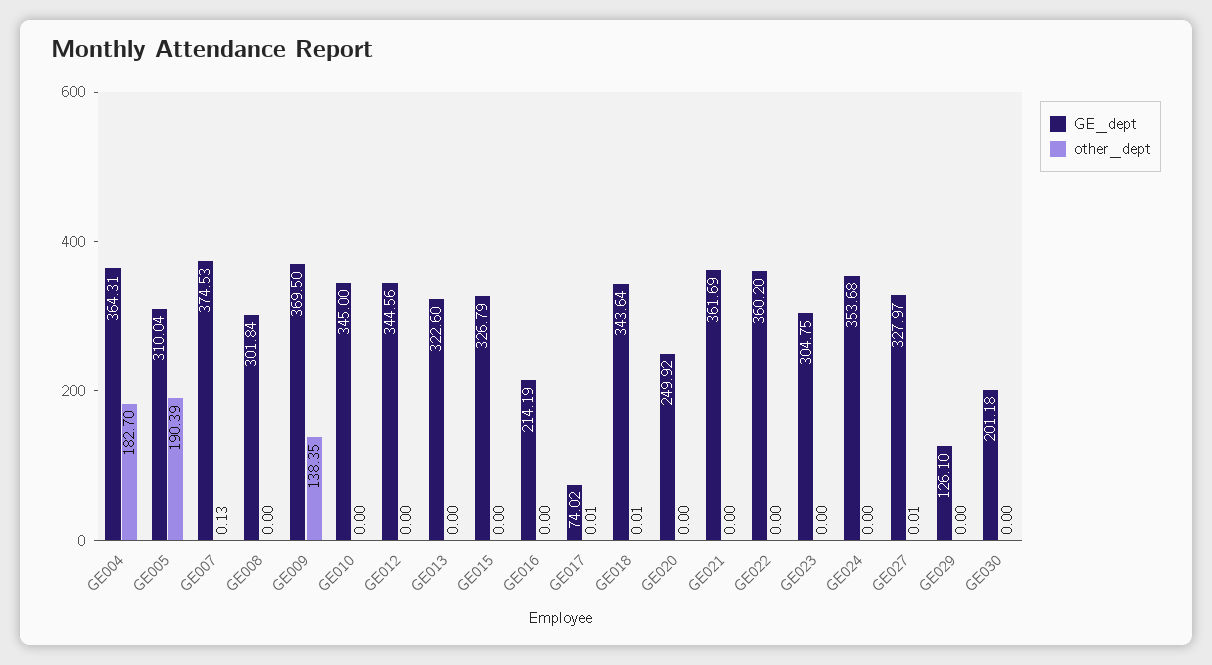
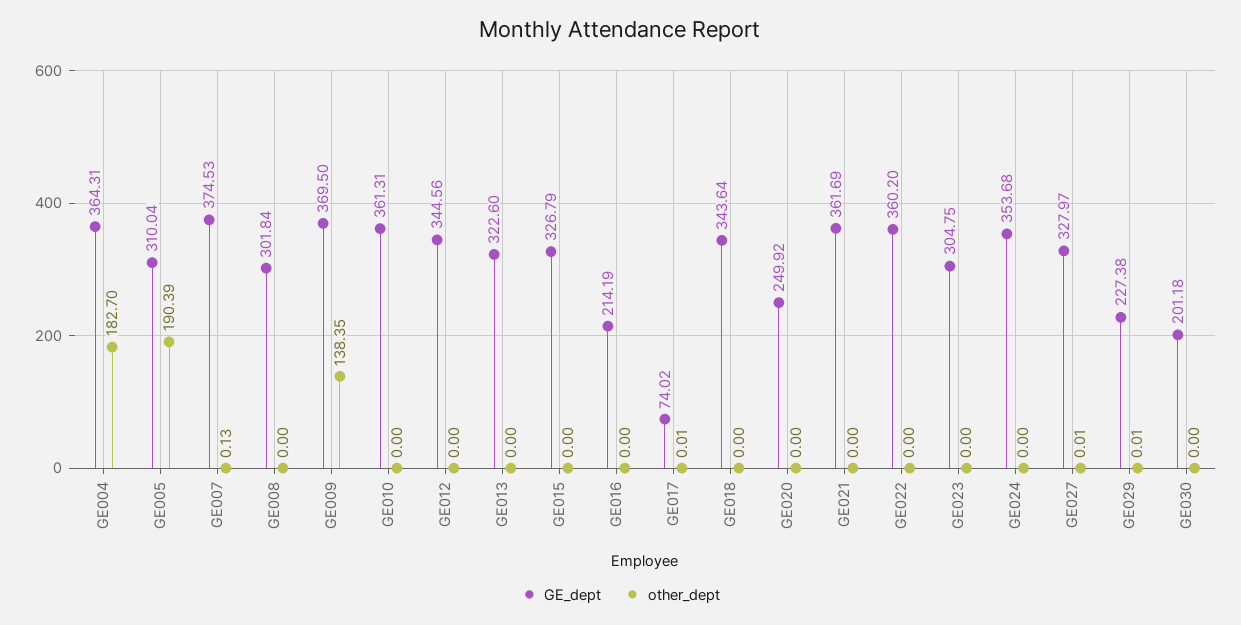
GE_dept, GE010: 345 -> 361.31
other_dept, GE018: 0.01 -> 0
GE_dept, GE029: 126.1 -> 227.38
other_dept, GE029: 0 -> 0.01

